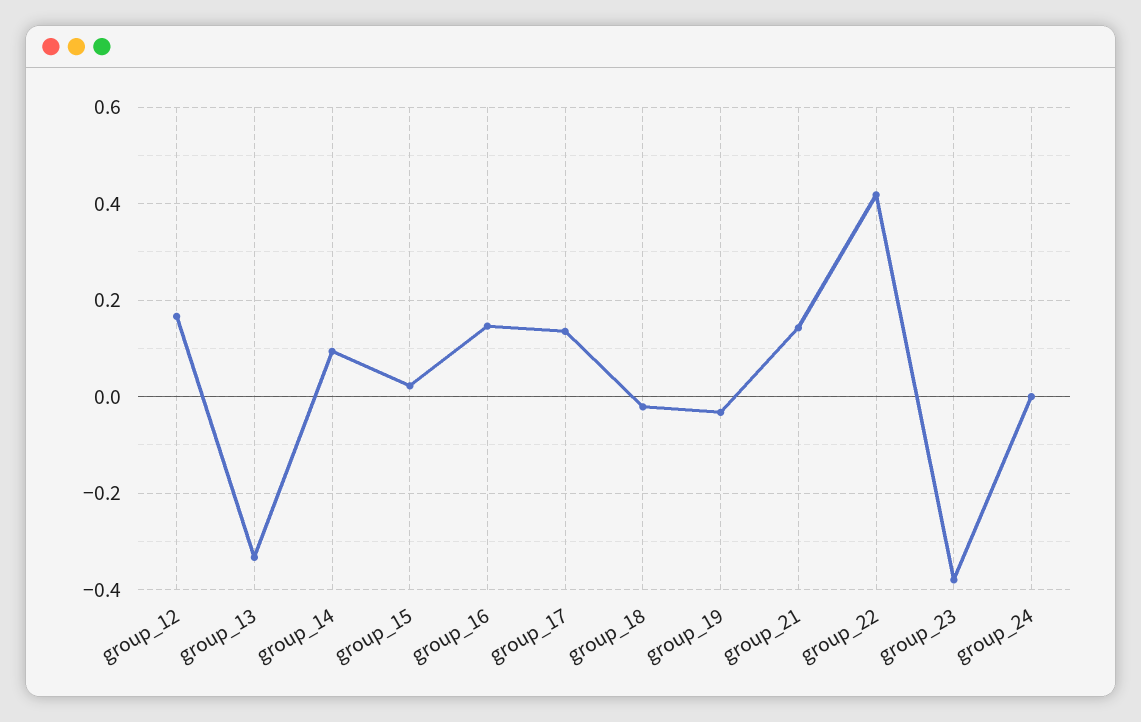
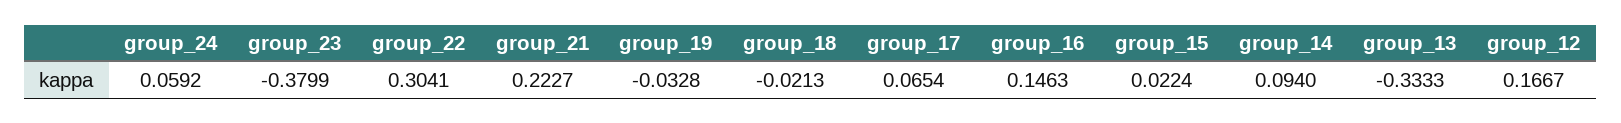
group_17: 0.14 -> 0.0654
group_21: 0.14 -> 0.2227
group_22: 0.42 -> 0.3041
group_24: 0 -> 0.0592

